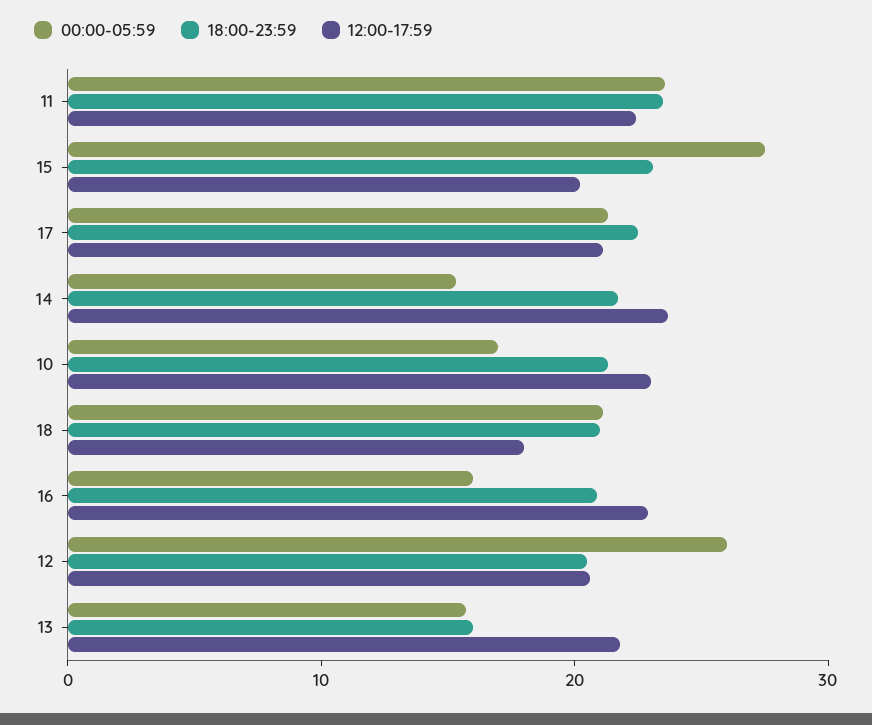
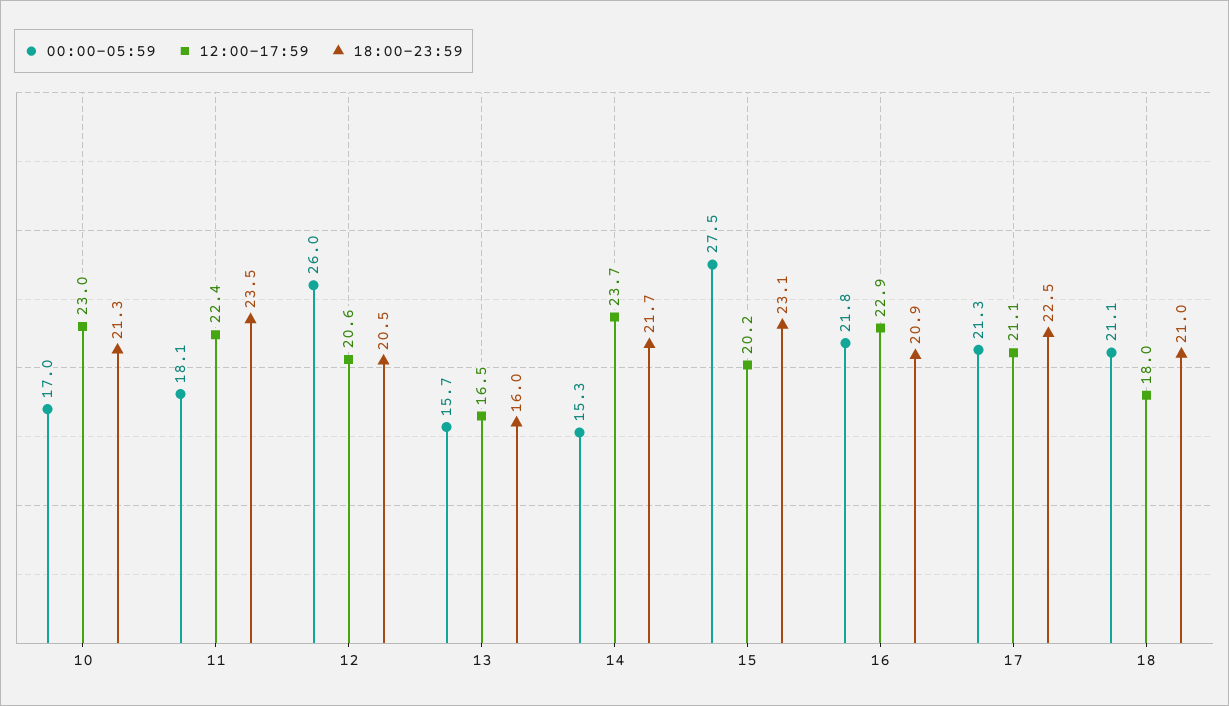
00:00-05:59, 11: 24 -> 18.1
00:00-05:59, 16: 16 -> 21.8
12:00-17:59, 13: 22 -> 16.5

